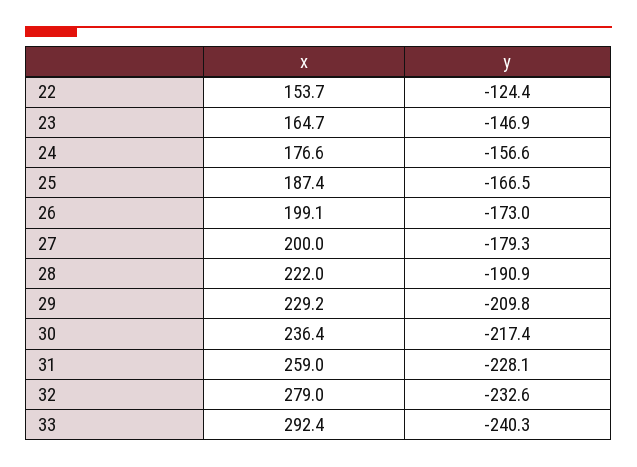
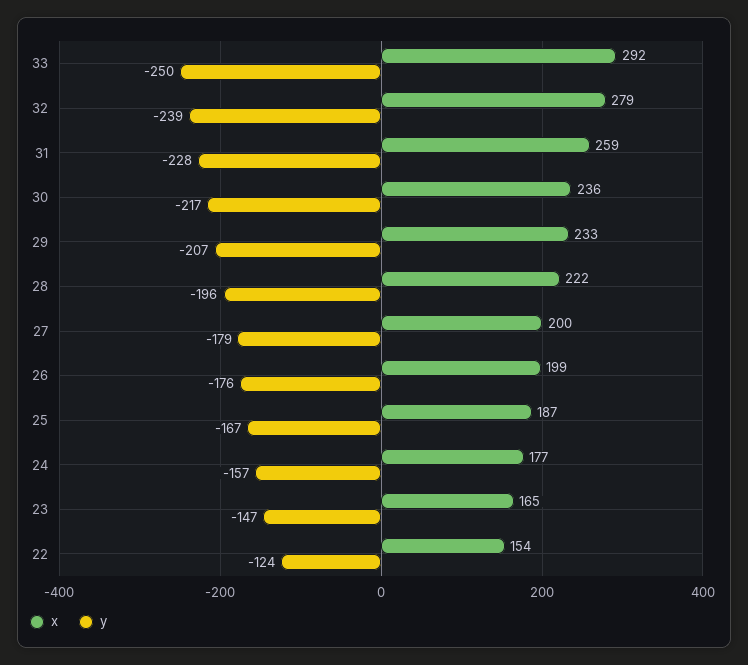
y, 26: -173 -> -176
y, 28: -190.9 -> -196
x, 29: 229.2 -> 233
y, 29: -209.8 -> -207
y, 32: -232.6 -> -239
y, 33: -240.3 -> -250

